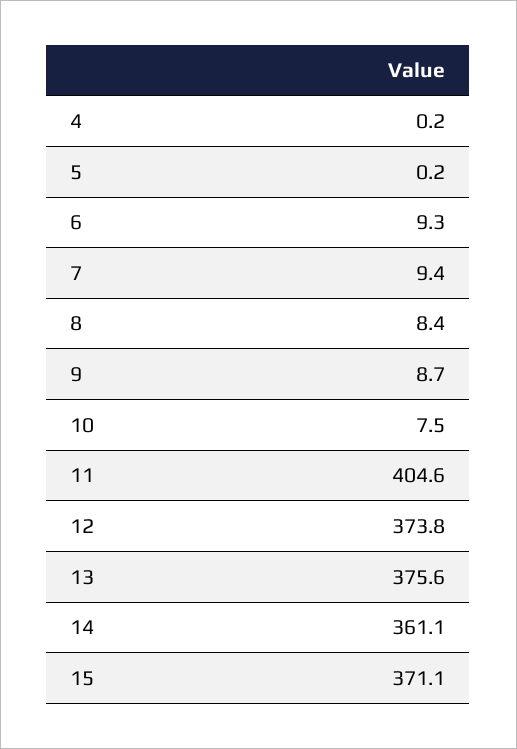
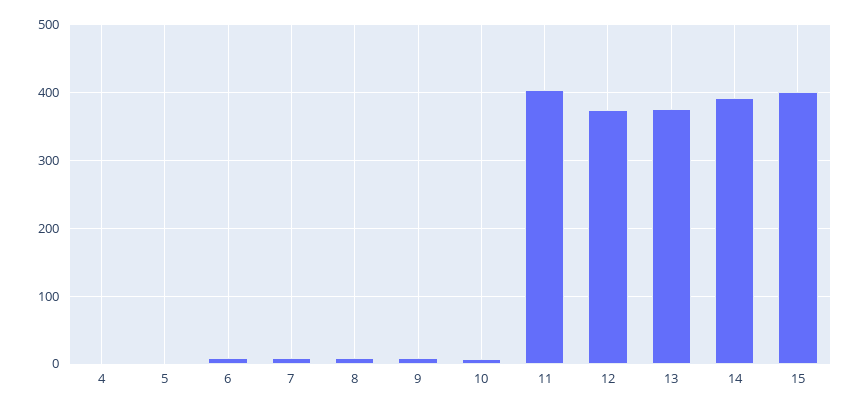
14: 361.1 -> 390
15: 371.1 -> 400

